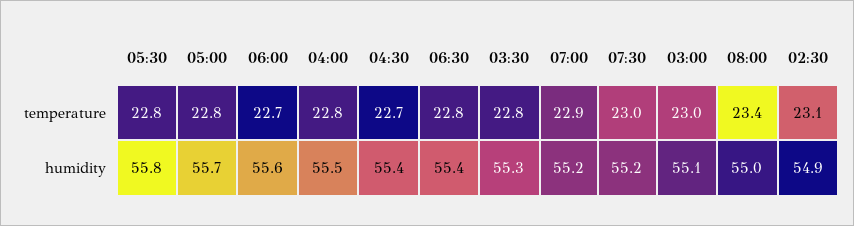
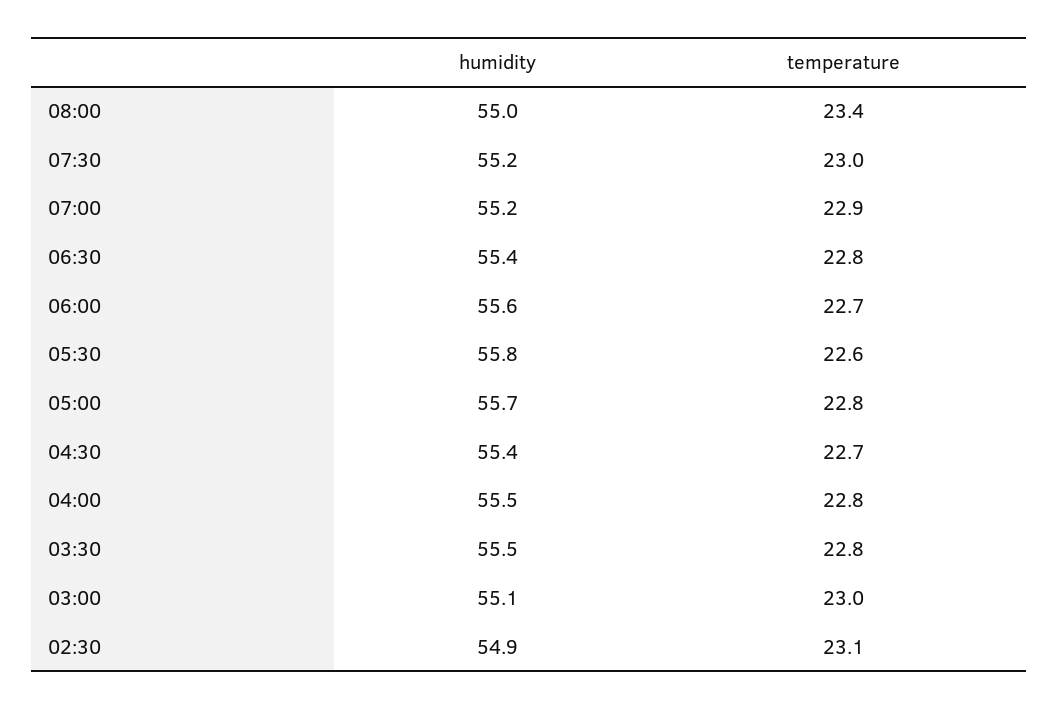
05:30, temperature: 22.8 -> 22.6
03:30, humidity: 55.3 -> 55.5

